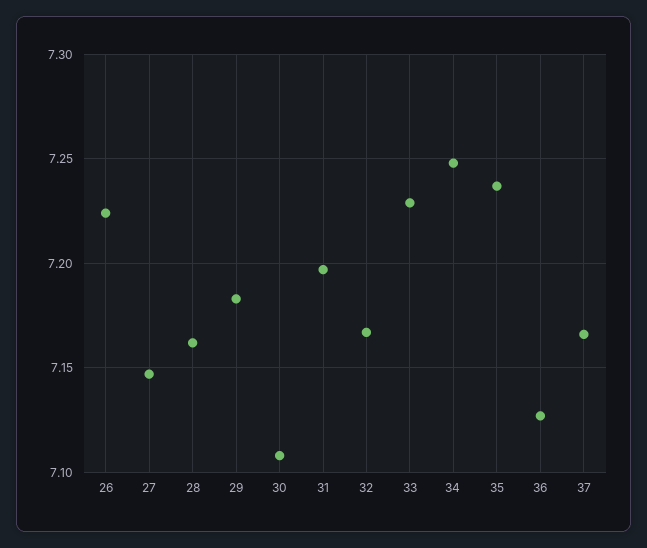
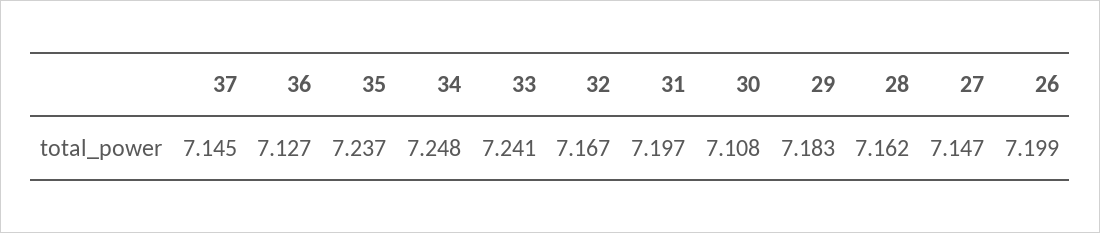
26: 7.225 -> 7.199
33: 7.23 -> 7.241
37: 7.165 -> 7.145

